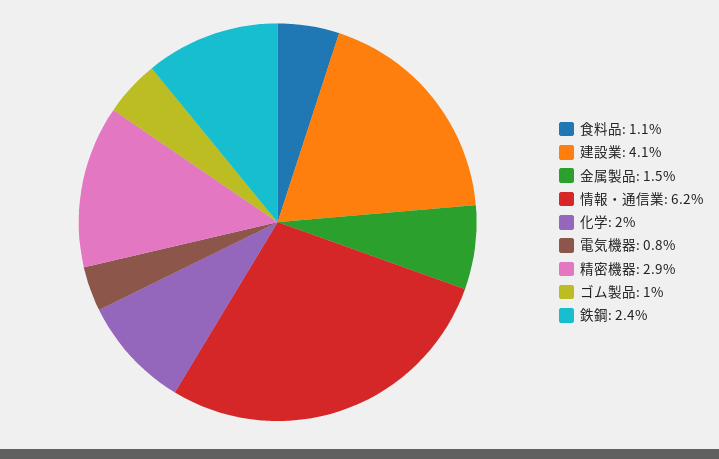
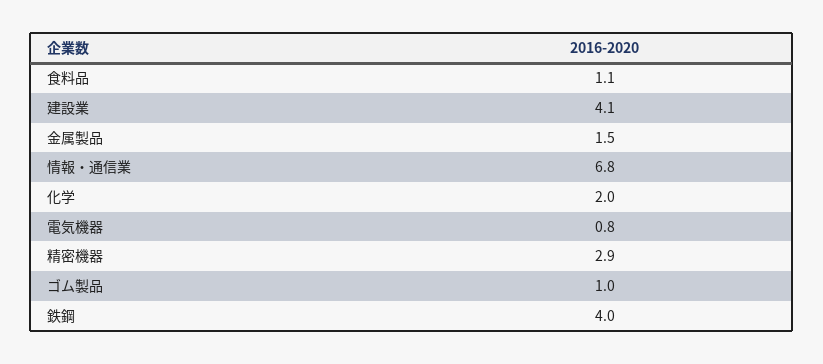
情報・通信業: 6.2 -> 6.8
鉄鋼: 2.4 -> 4

